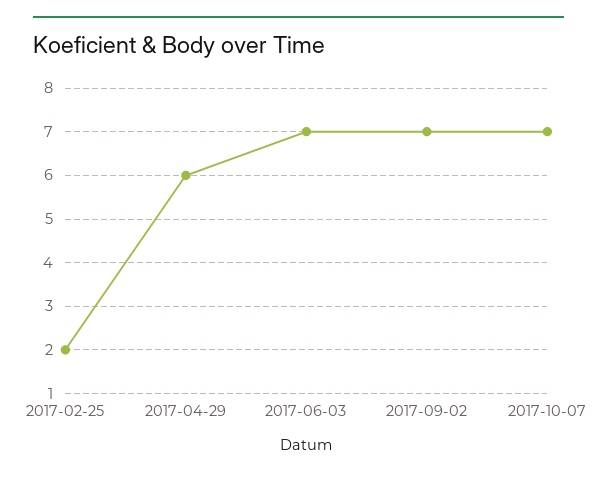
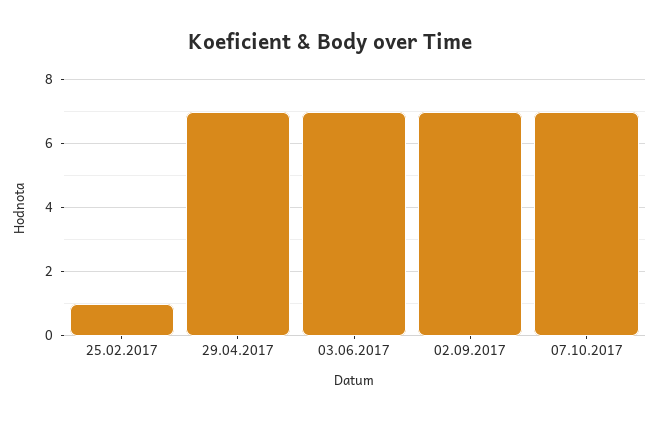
2017-02-25: 2 -> 1
2017-04-29: 6 -> 7

